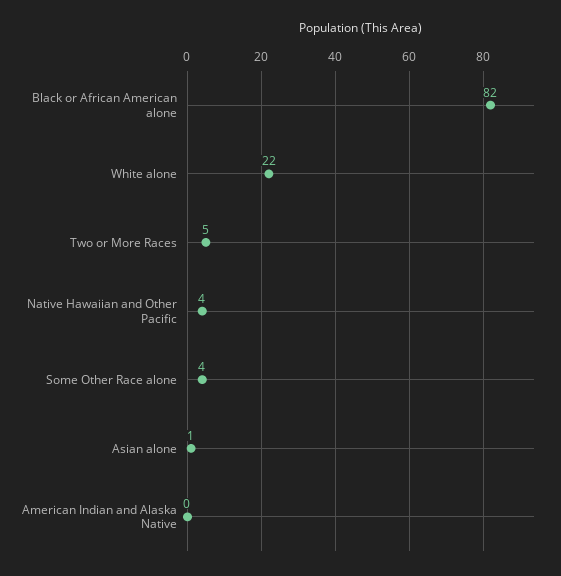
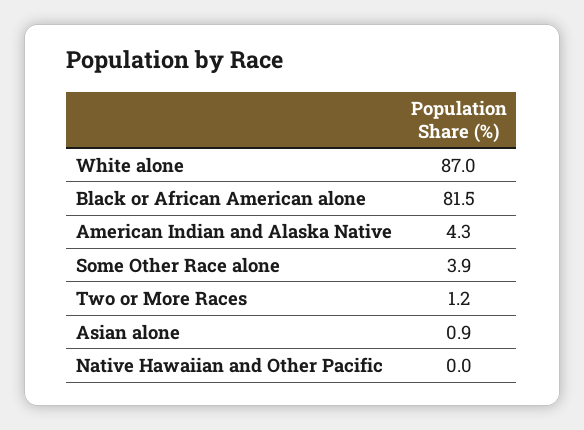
White alone: 22 -> 87
Two or More Races: 5 -> 1.2
Native Hawaiian and Other Pacific: 4 -> 0
American Indian and Alaska Native: 0 -> 4.3

